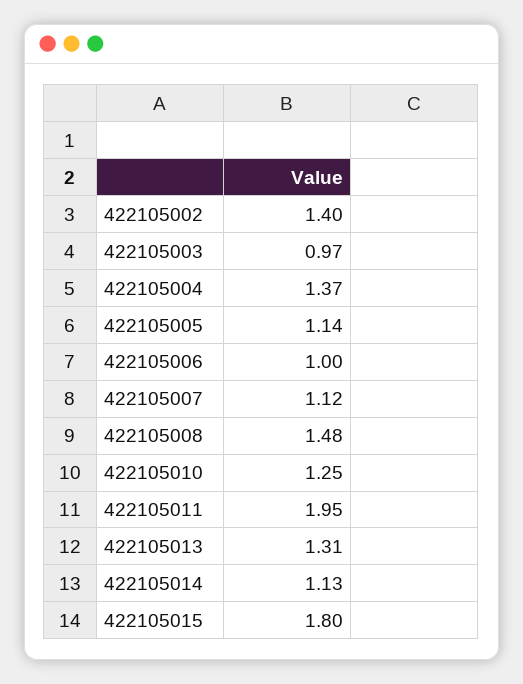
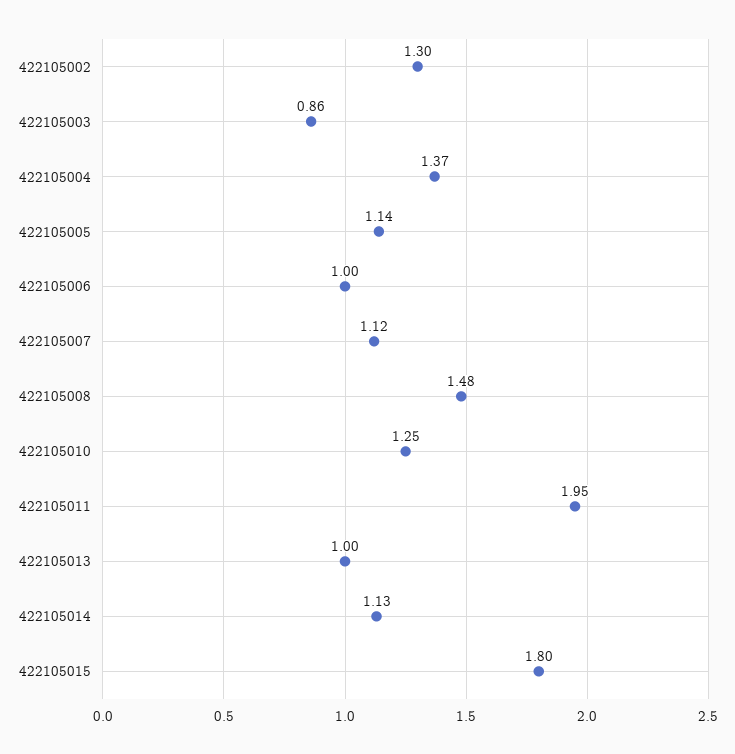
422105002: 1.4 -> 1.3
422105003: 0.97 -> 0.86
422105013: 1.31 -> 1

